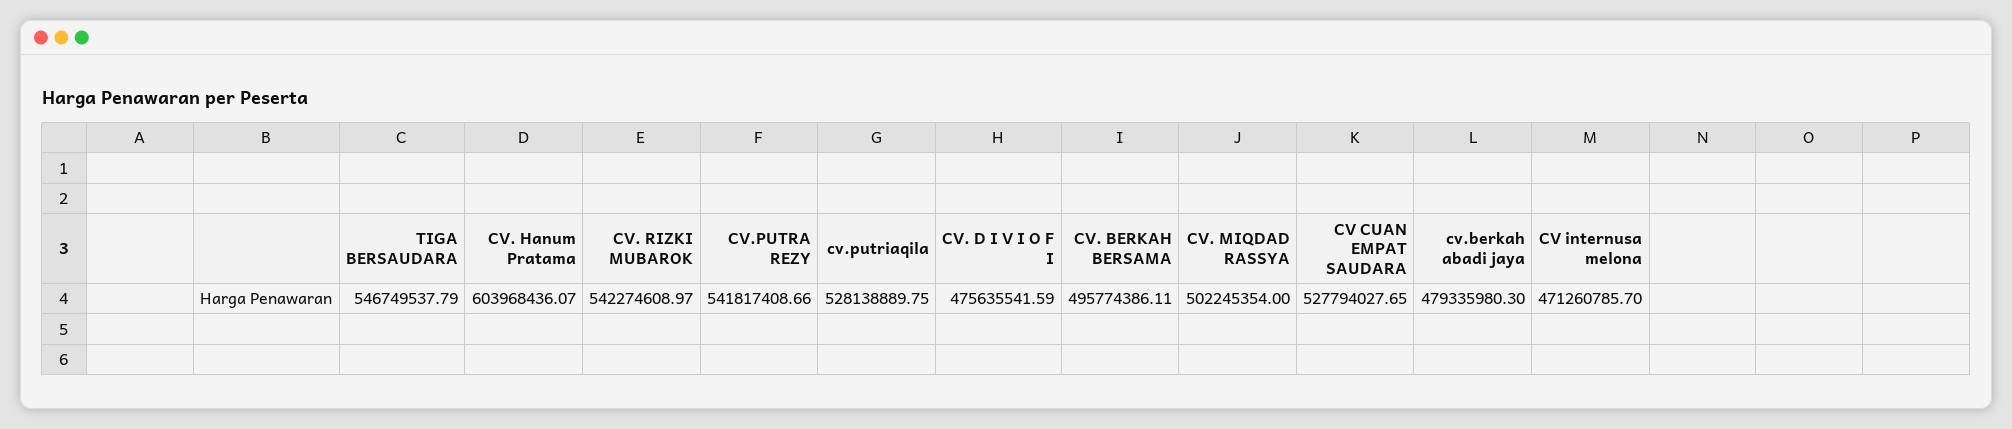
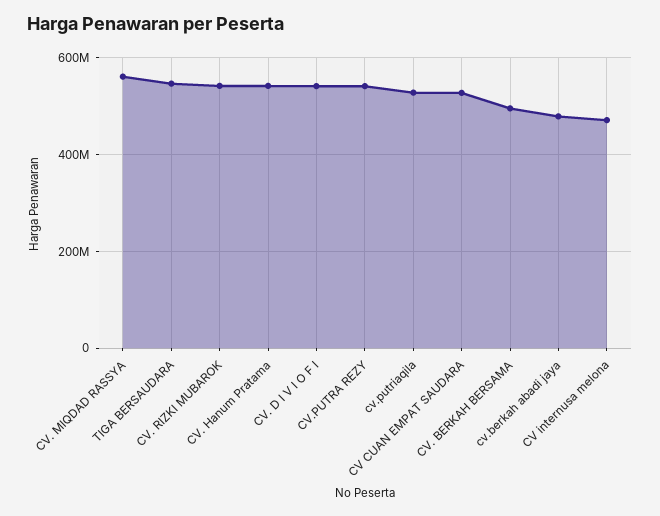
CV. Hanum Pratama: 603968436.07 -> 540000000
CV. D I V I O F I: 475635541.59 -> 540000000
CV. MIQDAD RASSYA: 502245354 -> 560000000

